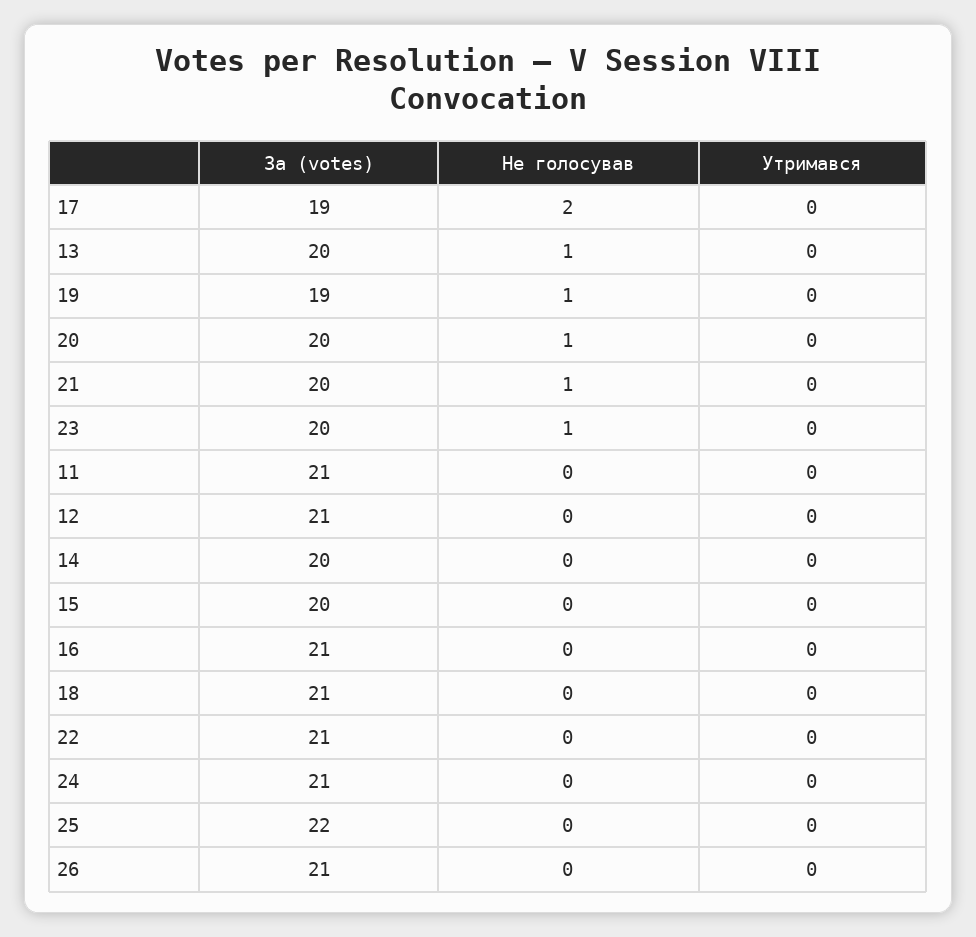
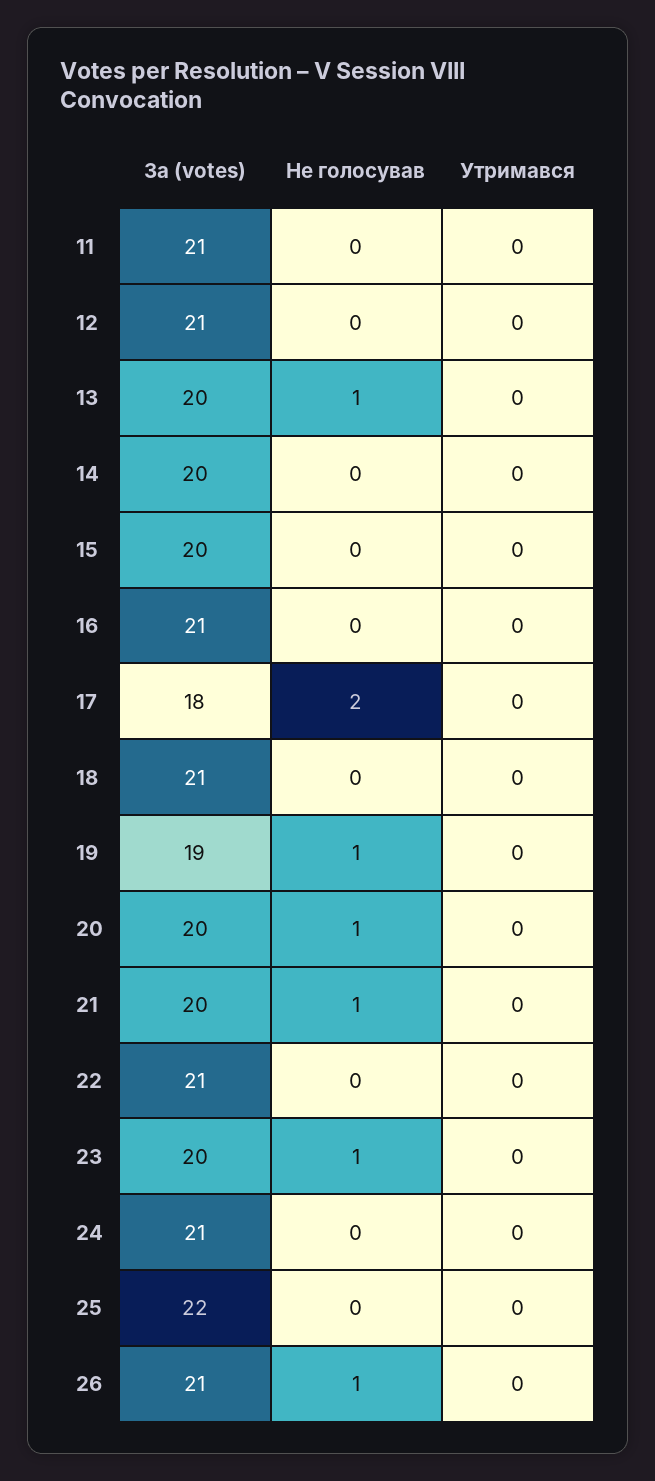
За (votes), 17: 19 -> 18
Не голосував, 26: 0 -> 1

